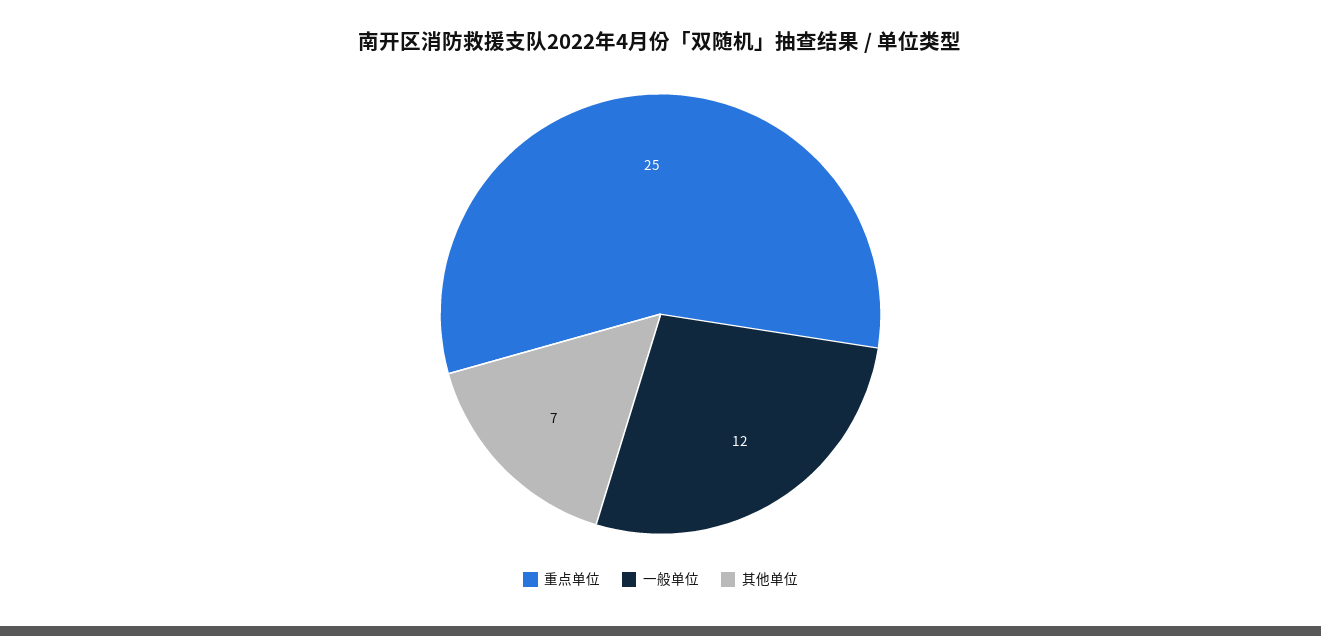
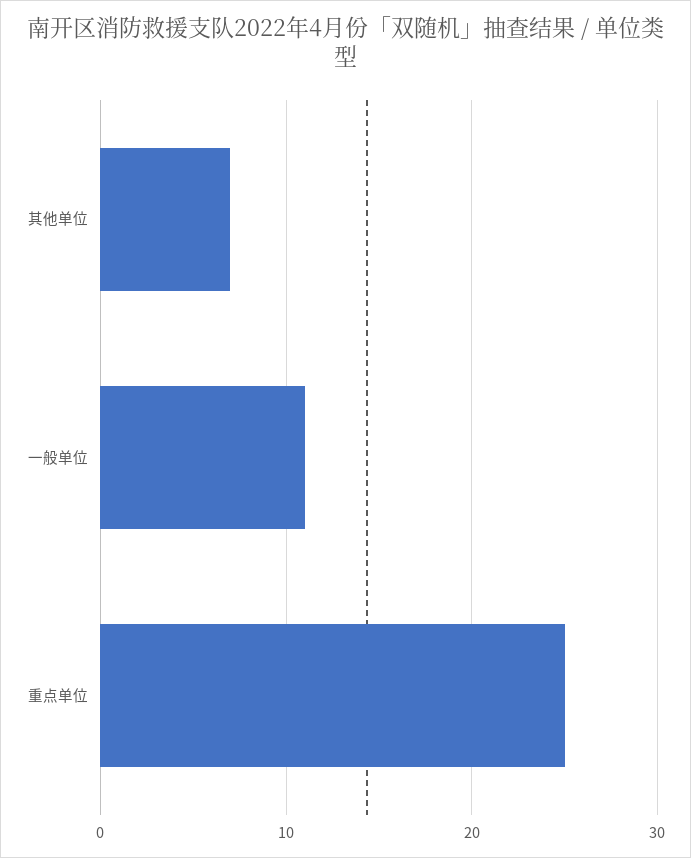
一般单位: 12 -> 11

